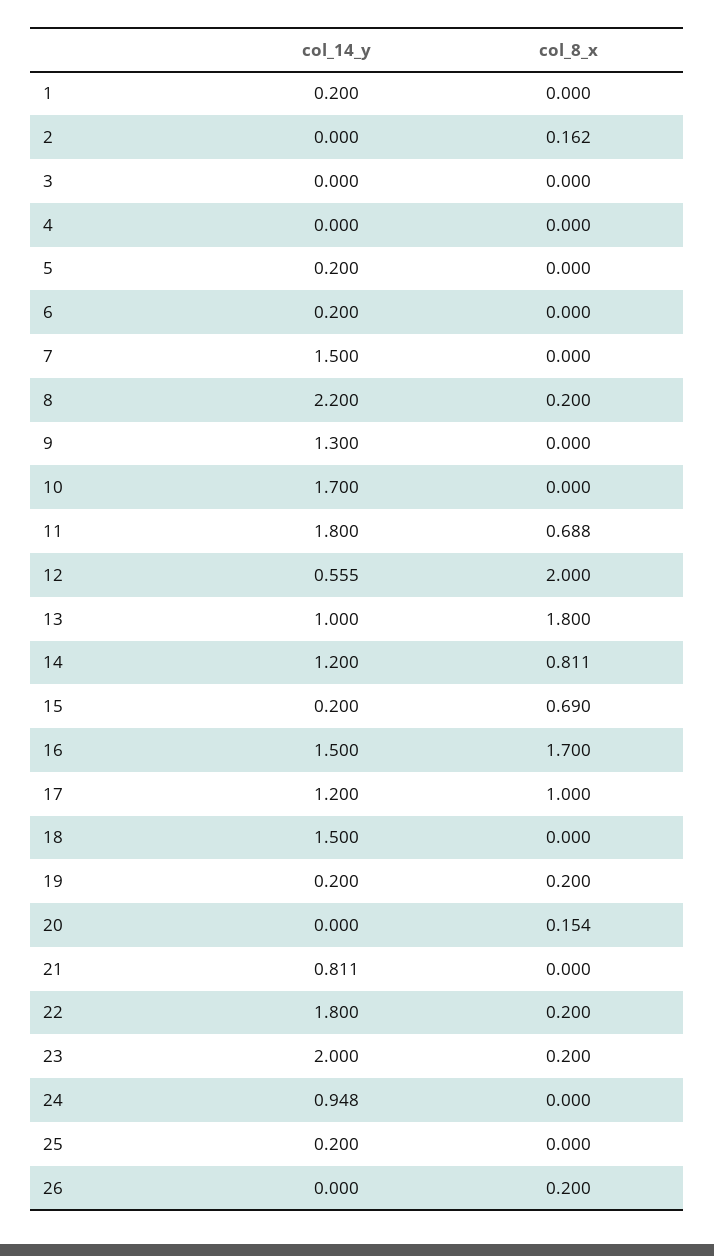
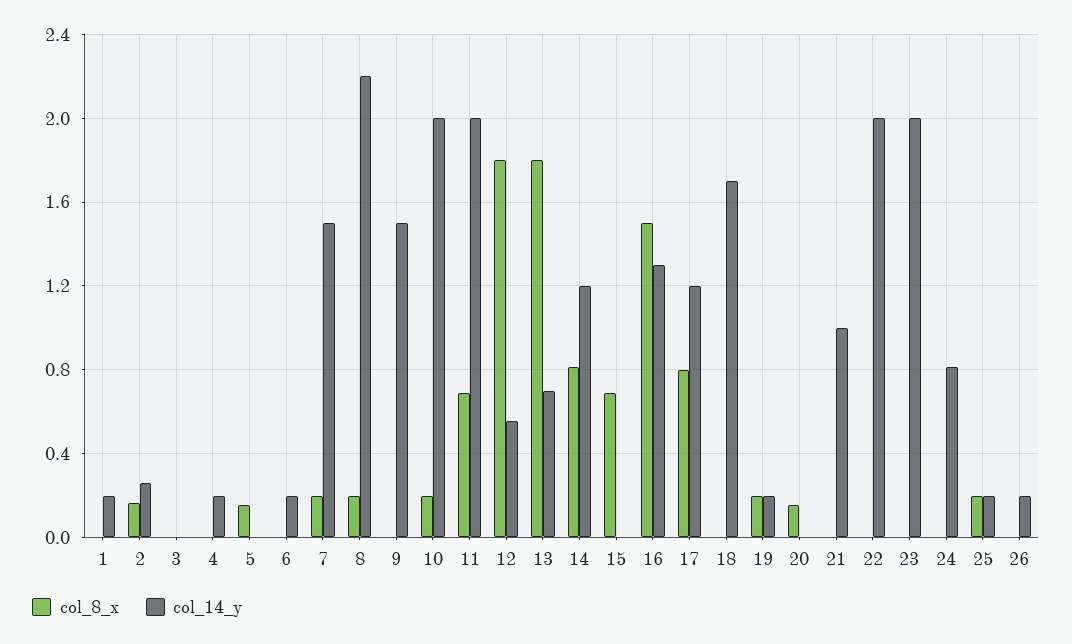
col_14_y, 2: 0 -> 0.25
col_14_y, 4: 0 -> 0.2
col_14_y, 5: 0.2 -> 0
col_8_x, 5: 0 -> 0.15
col_8_x, 7: 0 -> 0.2
col_14_y, 9: 1.3 -> 1.5
col_14_y, 10: 1.7 -> 2
col_8_x, 10: 0 -> 0.2
col_14_y, 11: 1.8 -> 2
col_8_x, 12: 2 -> 1.8
col_14_y, 13: 1 -> 0.7
col_14_y, 15: 0.2 -> 0
col_14_y, 16: 1.5 -> 1.3
col_8_x, 16: 1.7 -> 1.5
col_8_x, 17: 1 -> 0.8
col_14_y, 18: 1.5 -> 1.7
col_14_y, 21: 0.811 -> 1
col_14_y, 22: 1.8 -> 2
col_8_x, 22: 0.2 -> 0
col_8_x, 23: 0.2 -> 0
col_14_y, 24: 0.948 -> 0.8
col_8_x, 25: 0 -> 0.2
col_14_y, 26: 0 -> 0.2
col_8_x, 26: 0.2 -> 0

